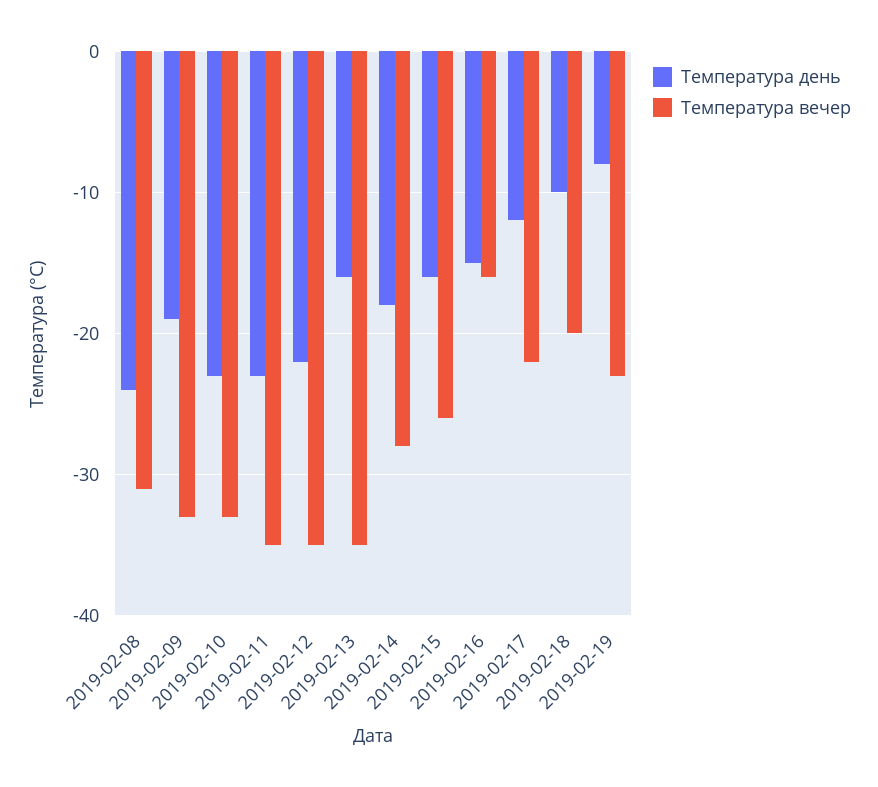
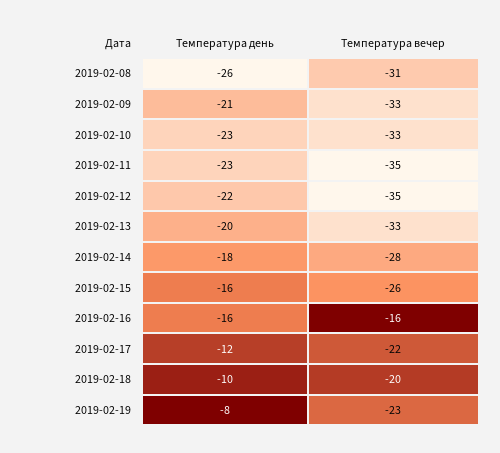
Температура день, 2019-02-08: -24 -> -26
Температура день, 2019-02-09: -19 -> -21
Температура день, 2019-02-13: -16 -> -20
Температура вечер, 2019-02-13: -35 -> -33
Температура день, 2019-02-16: -15 -> -16

